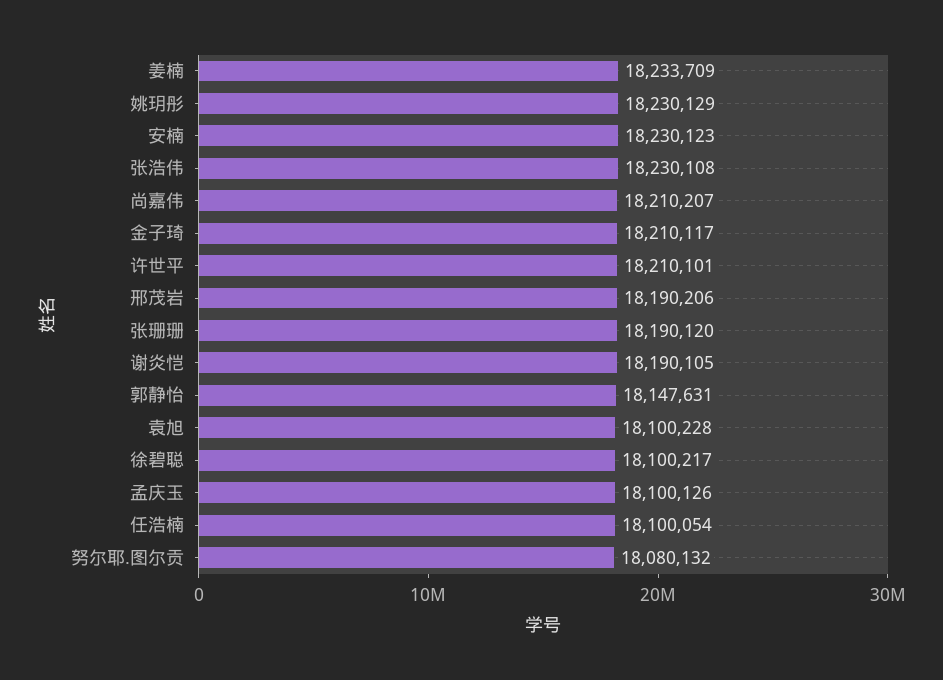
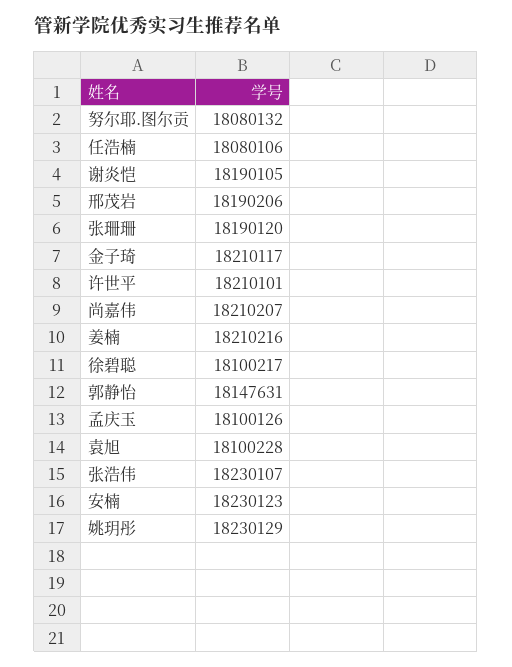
姜楠: 18233709 -> 18210216
张浩伟: 18230108 -> 18230107
任浩楠: 18100054 -> 18080106

